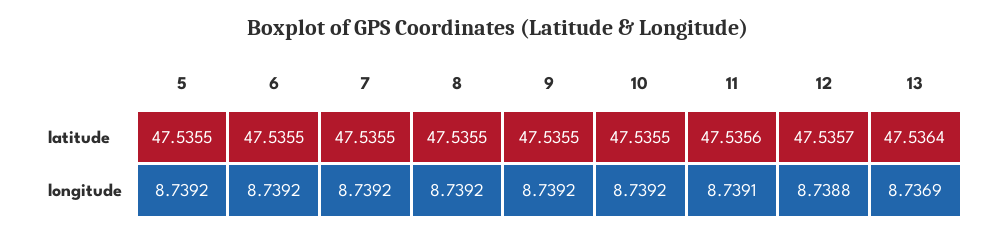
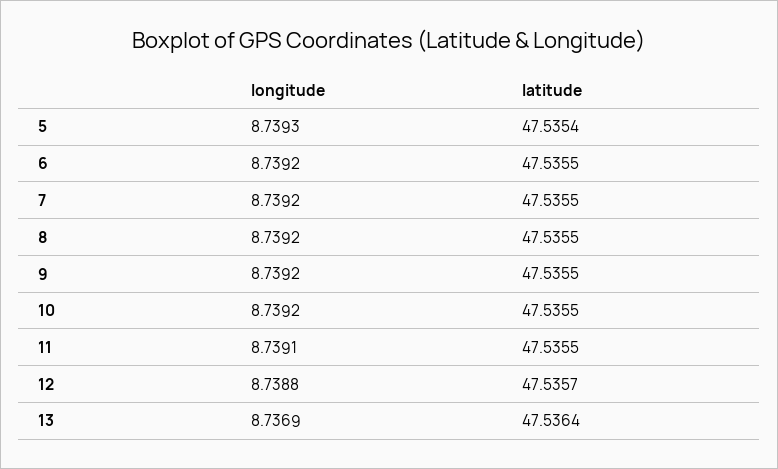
5, latitude: 47.5355 -> 47.5354
11, latitude: 47.5356 -> 47.5355
5, longitude: 8.7392 -> 8.7393

